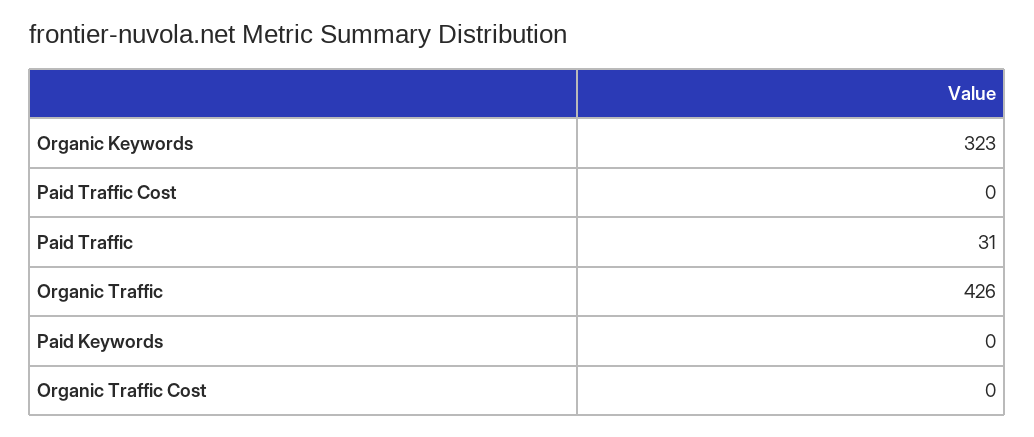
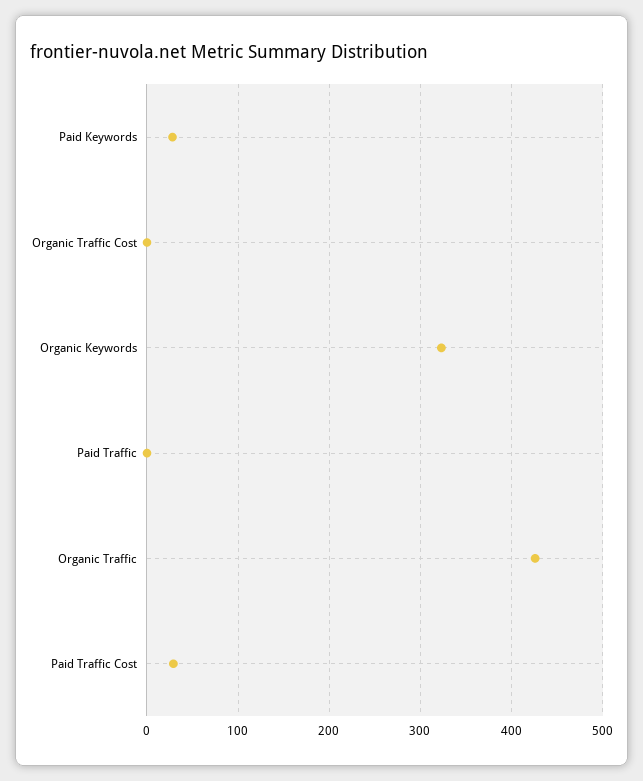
Paid Traffic Cost: 0 -> 30
Paid Traffic: 31 -> 0
Paid Keywords: 0 -> 30

